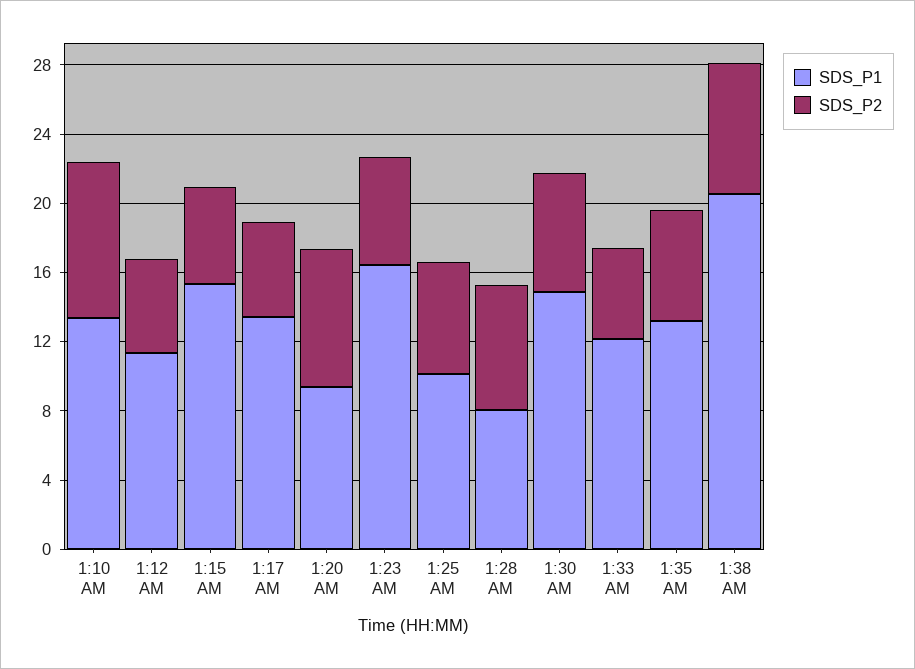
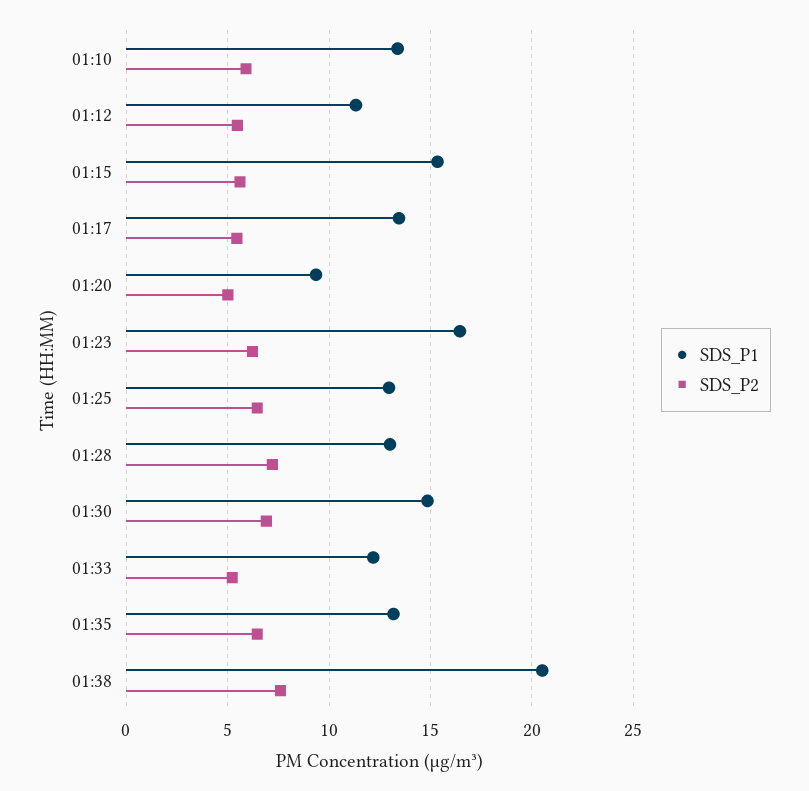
SDS_P2, 1:10 AM: 9 -> 6
SDS_P2, 1:20 AM: 8 -> 5
SDS_P1, 1:25 AM: 10 -> 13
SDS_P1, 1:28 AM: 8 -> 13

